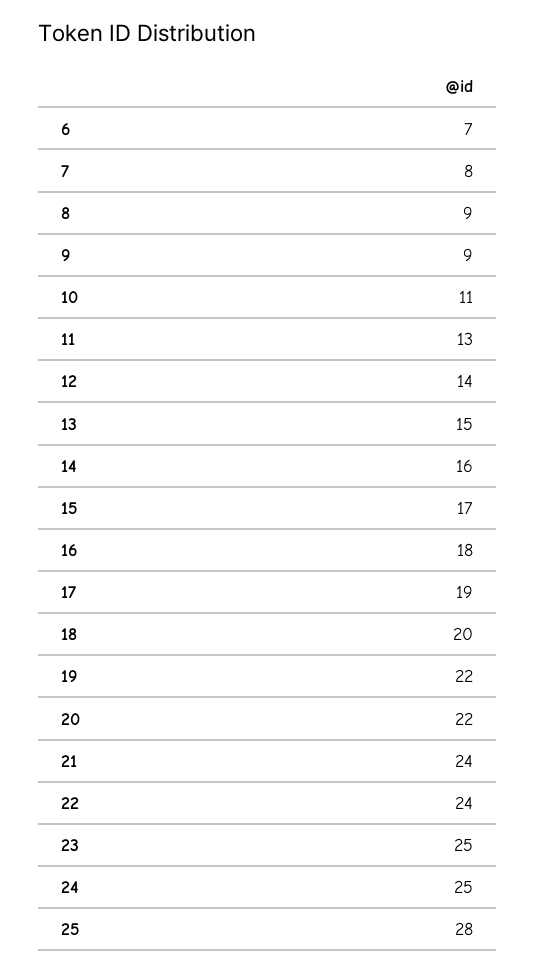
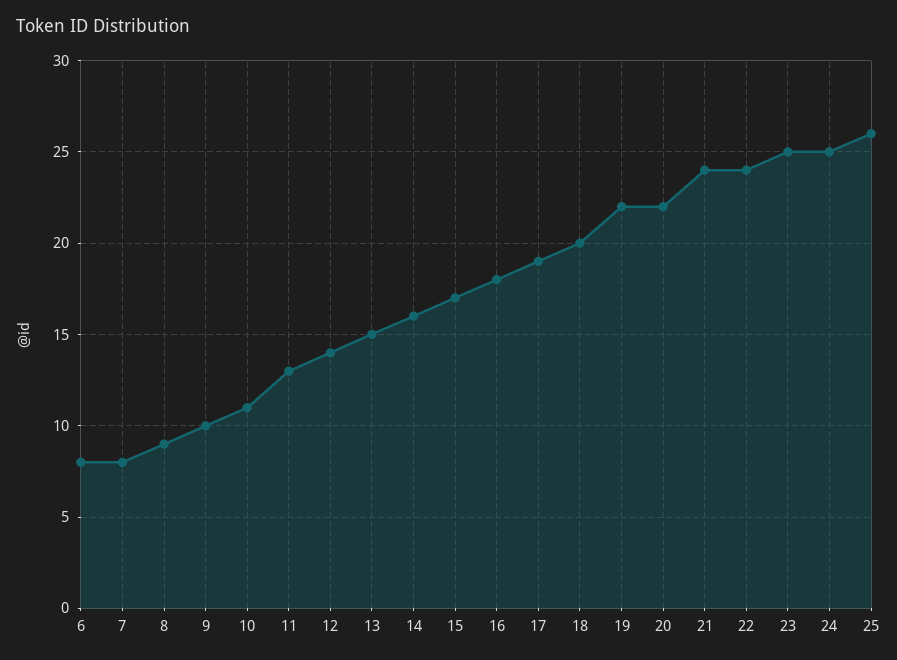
6: 7 -> 8
9: 9 -> 10
25: 28 -> 26

